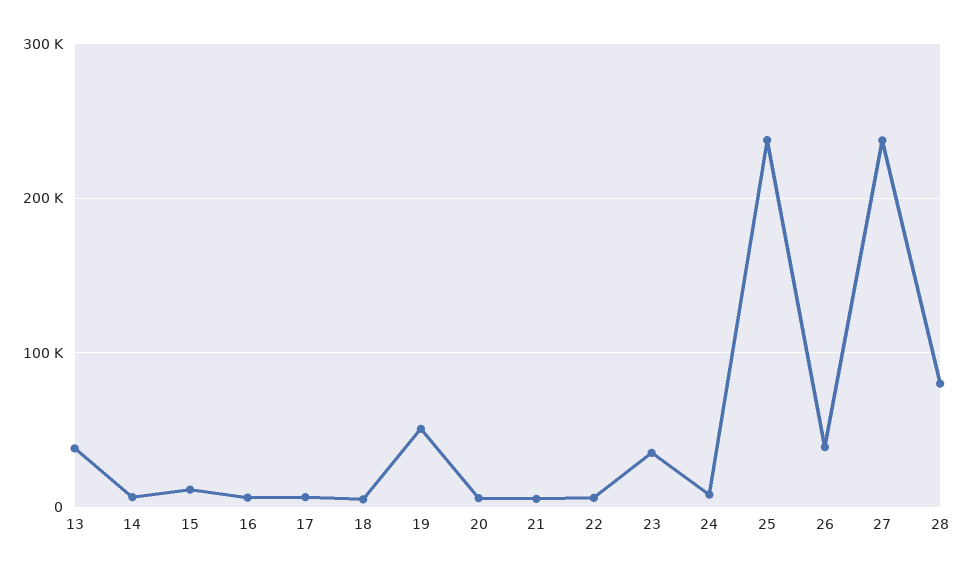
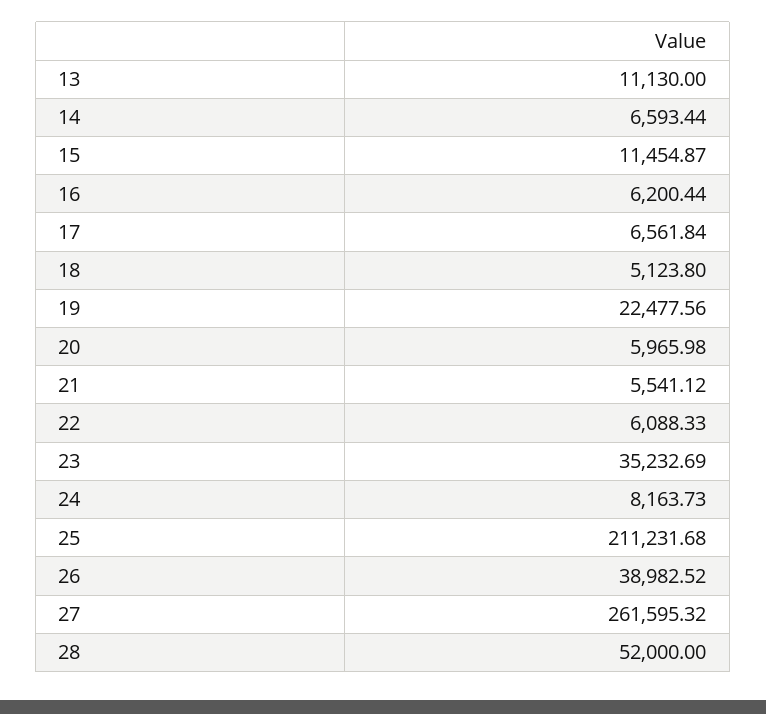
13: 40000 -> 11130
19: 50000 -> 22477.56
25: 240000 -> 211231.68
27: 240000 -> 261595.32
28: 80000 -> 52000

